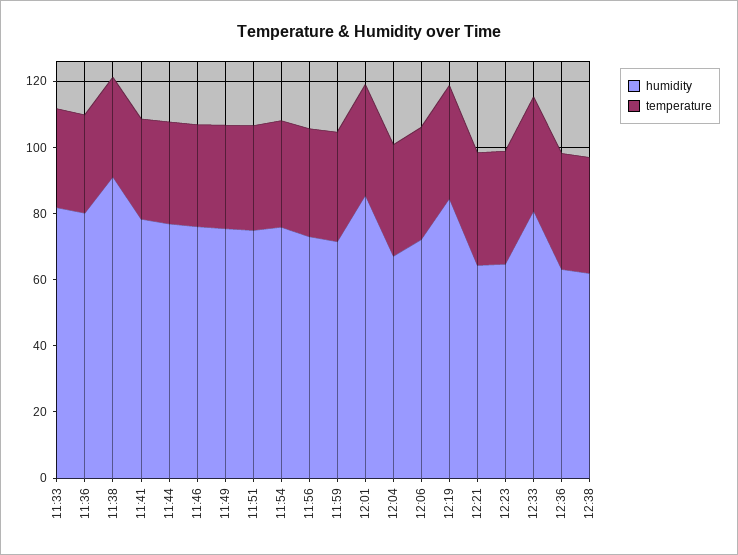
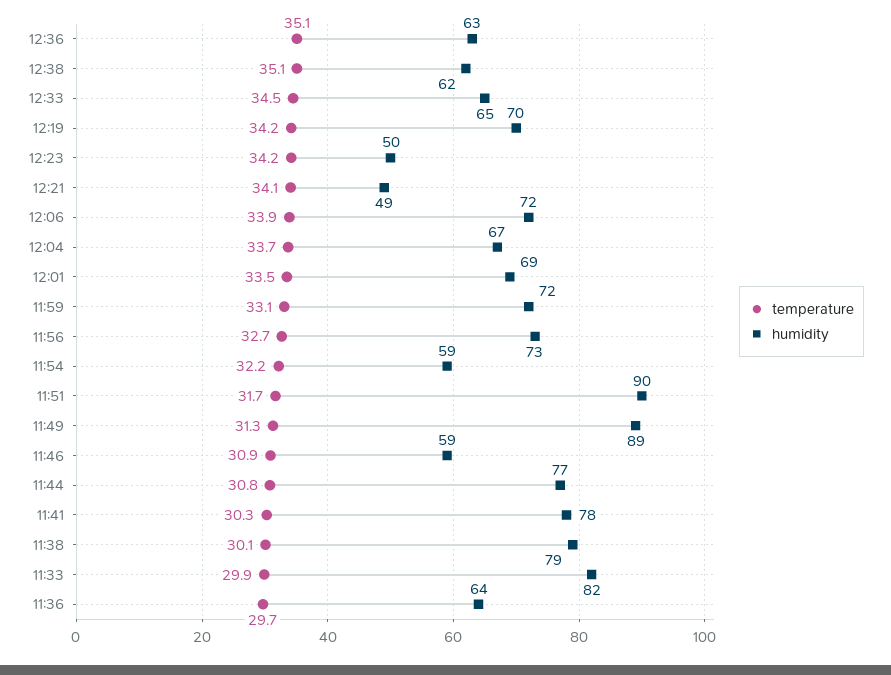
humidity, 11:36: 80 -> 64
humidity, 11:38: 90 -> 79
humidity, 11:46: 75 -> 59
humidity, 11:49: 75 -> 89
humidity, 11:51: 75 -> 90
humidity, 11:54: 75 -> 59
humidity, 12:01: 85 -> 69
humidity, 12:19: 85 -> 70
humidity, 12:21: 65 -> 49
humidity, 12:23: 65 -> 50
humidity, 12:33: 80 -> 65

